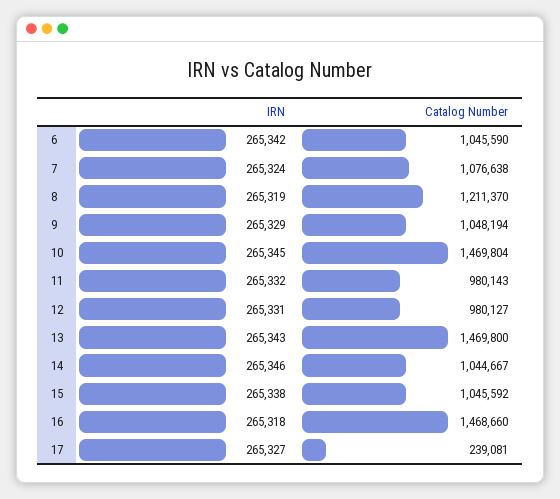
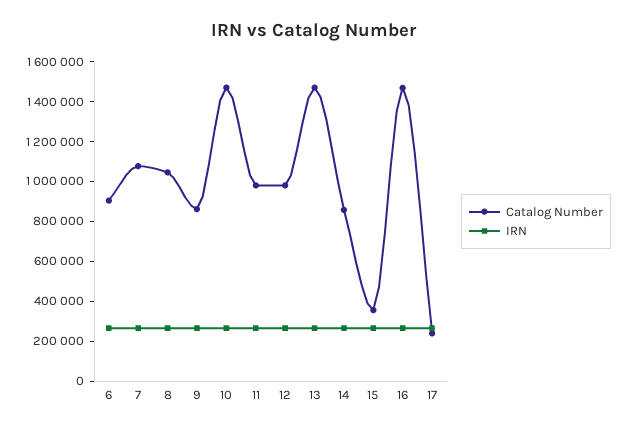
Catalog Number, 6: 1045590 -> 900000
Catalog Number, 8: 1211370 -> 1050000
Catalog Number, 9: 1048194 -> 850000
Catalog Number, 14: 1044667 -> 850000
Catalog Number, 15: 1045592 -> 350000

